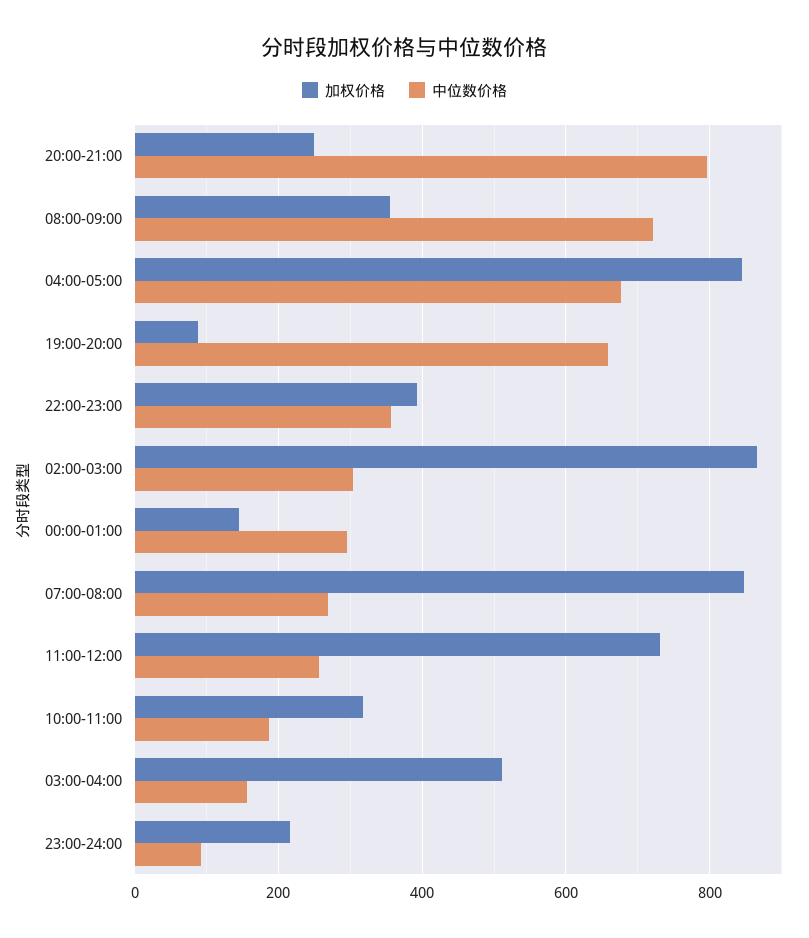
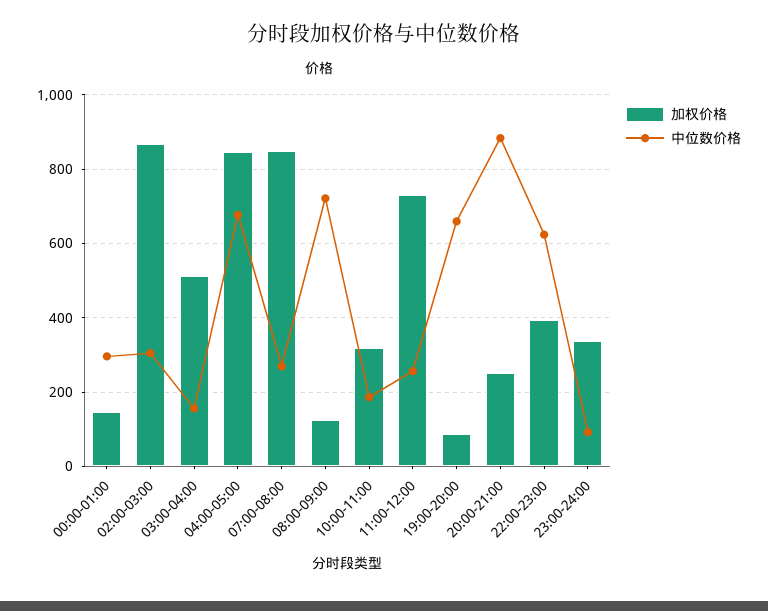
中位数价格, 20:00-21:00: 800 -> 880
加权价格, 08:00-09:00: 360 -> 120
中位数价格, 22:00-23:00: 360 -> 620
加权价格, 23:00-24:00: 220 -> 340

